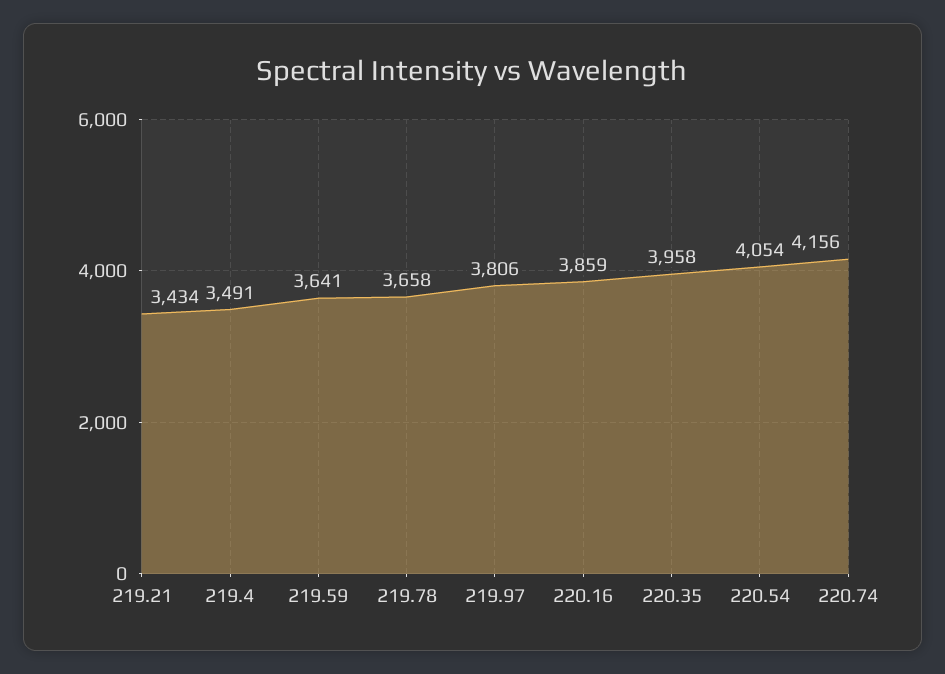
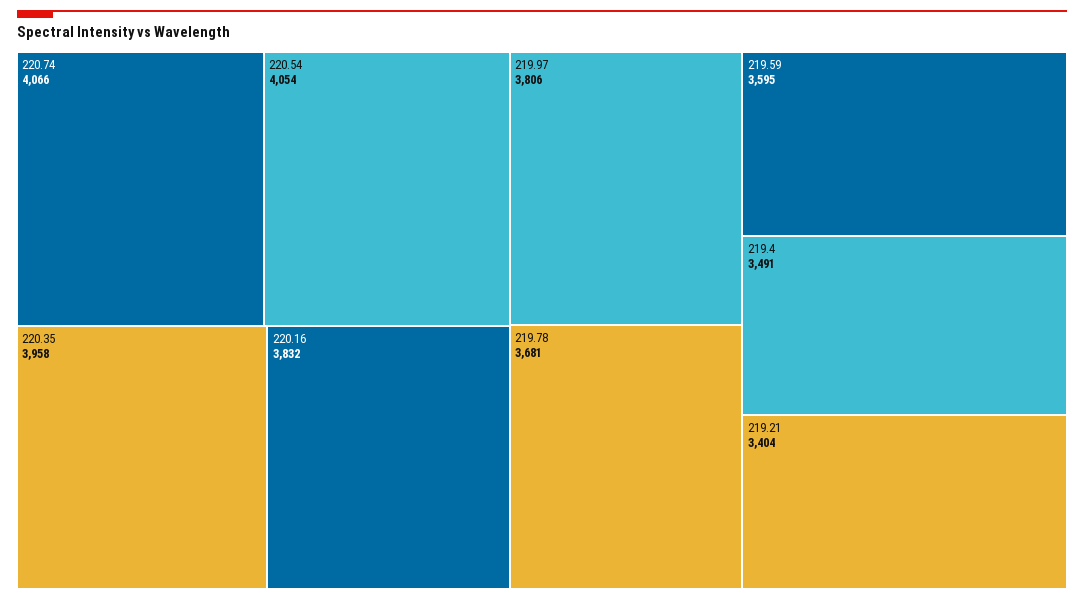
219.21: 3434 -> 3404
219.59: 3641 -> 3595
219.78: 3658 -> 3681
220.16: 3859 -> 3832
220.74: 4156 -> 4066

